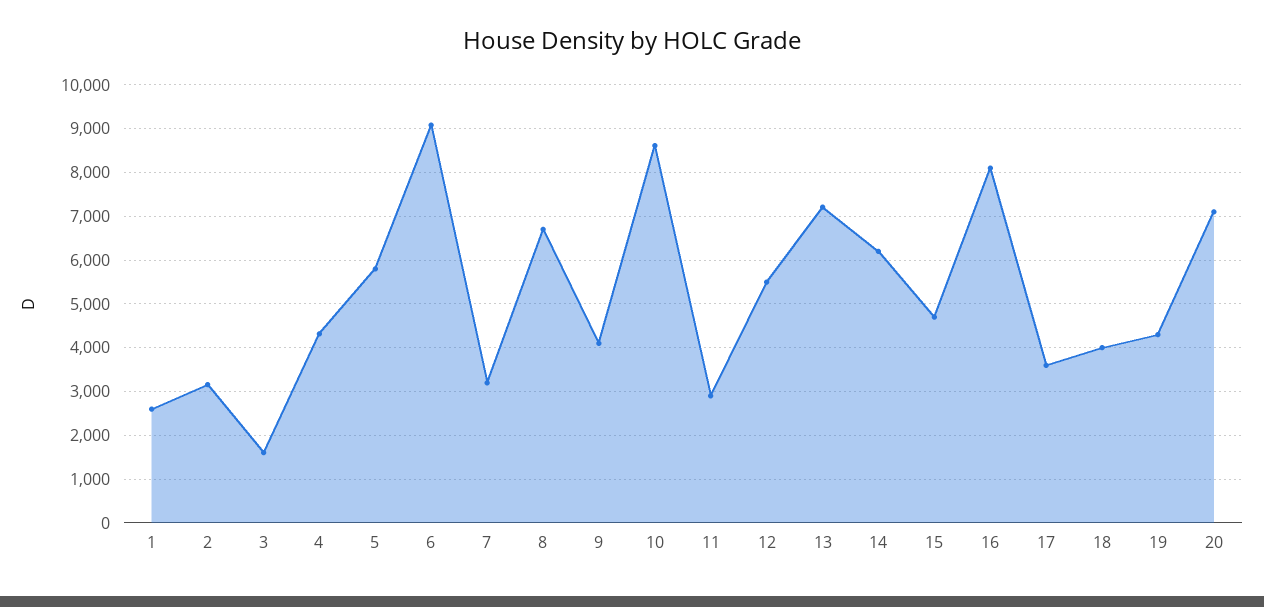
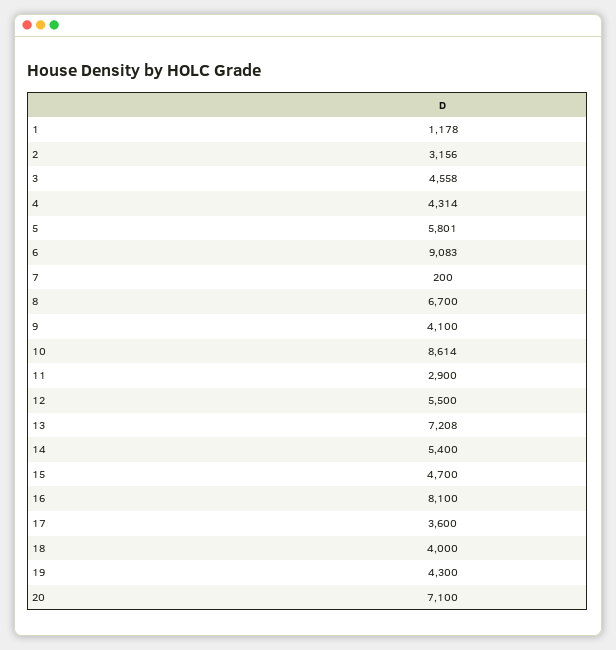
1: 2600 -> 1178
3: 1600 -> 4558
7: 3200 -> 200
14: 6200 -> 5400

